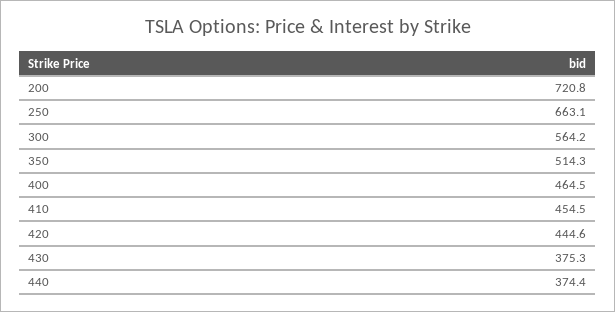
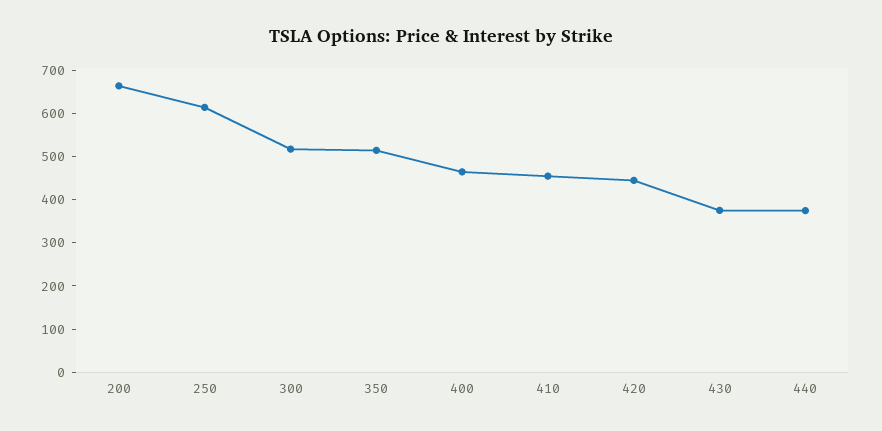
200: 720.8 -> 660
250: 663.1 -> 620
300: 564.2 -> 520

